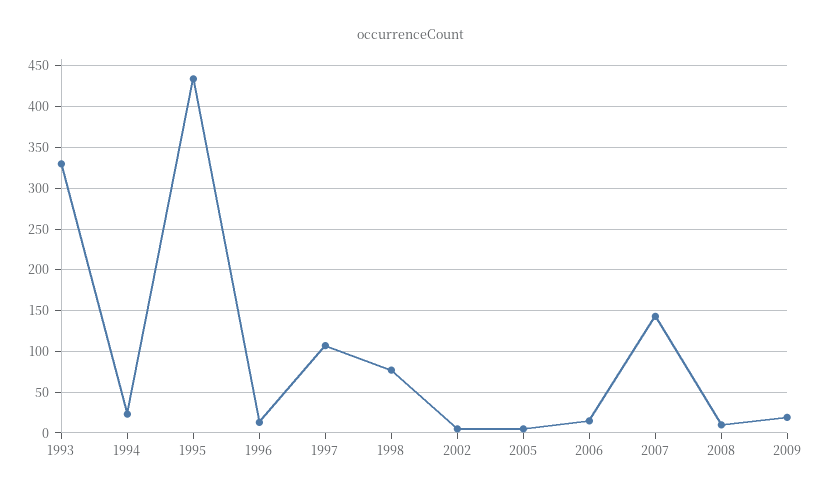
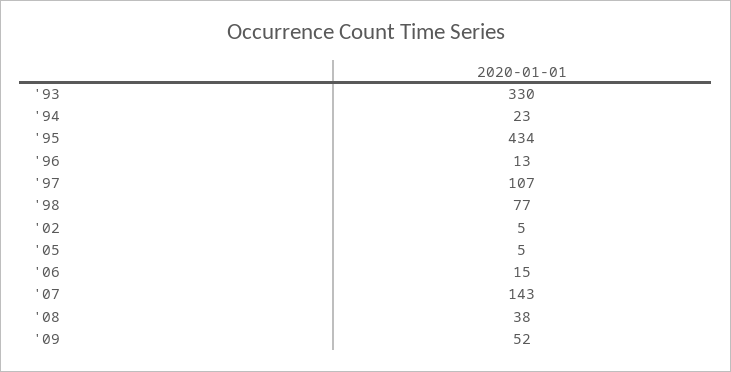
2008: 10 -> 38
2009: 20 -> 52

